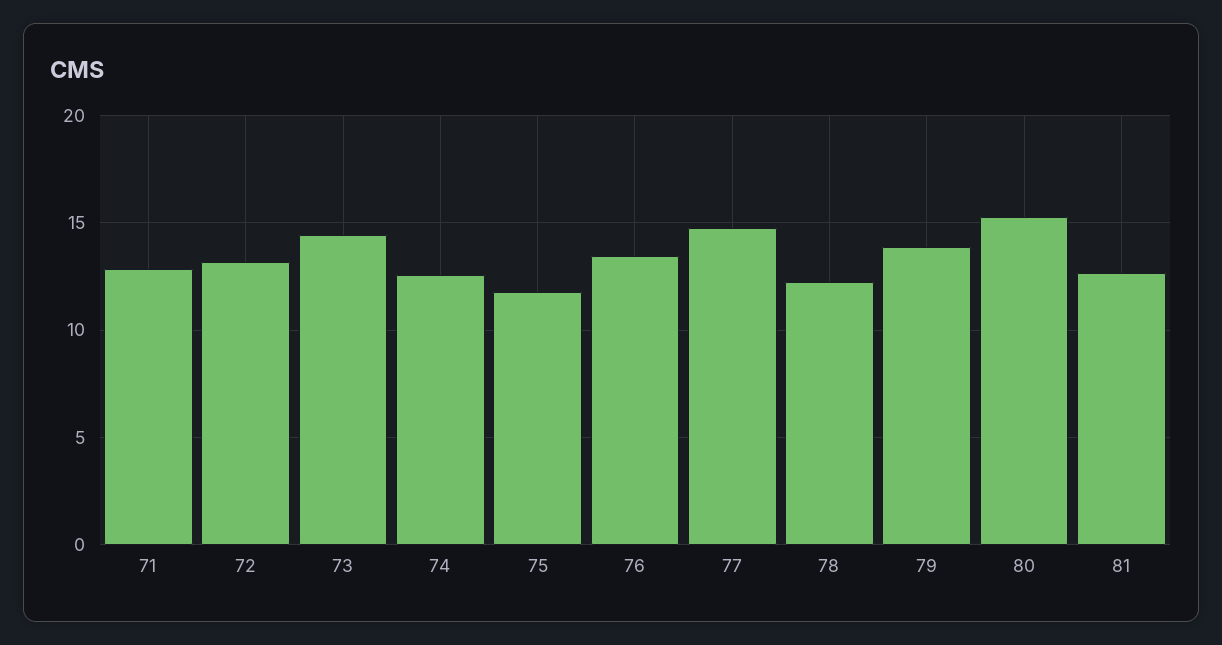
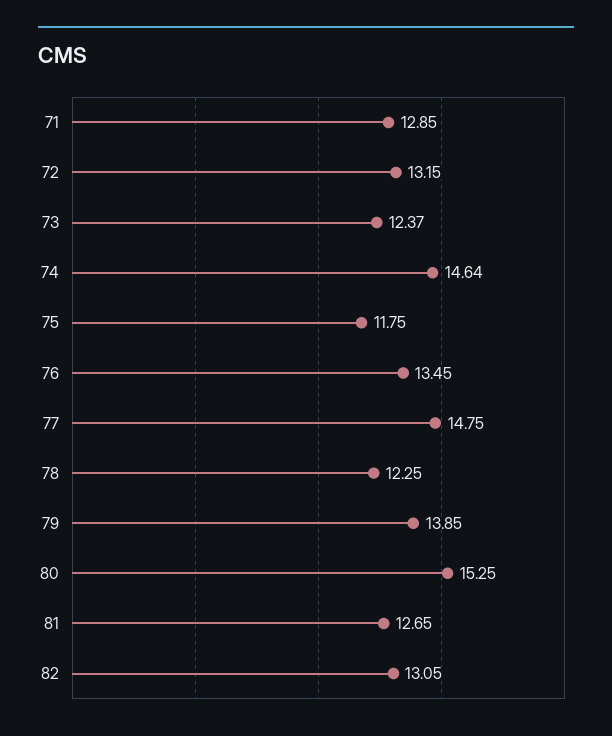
73: 14.5 -> 12.37
74: 12.5 -> 14.64
82: none -> 13.05

